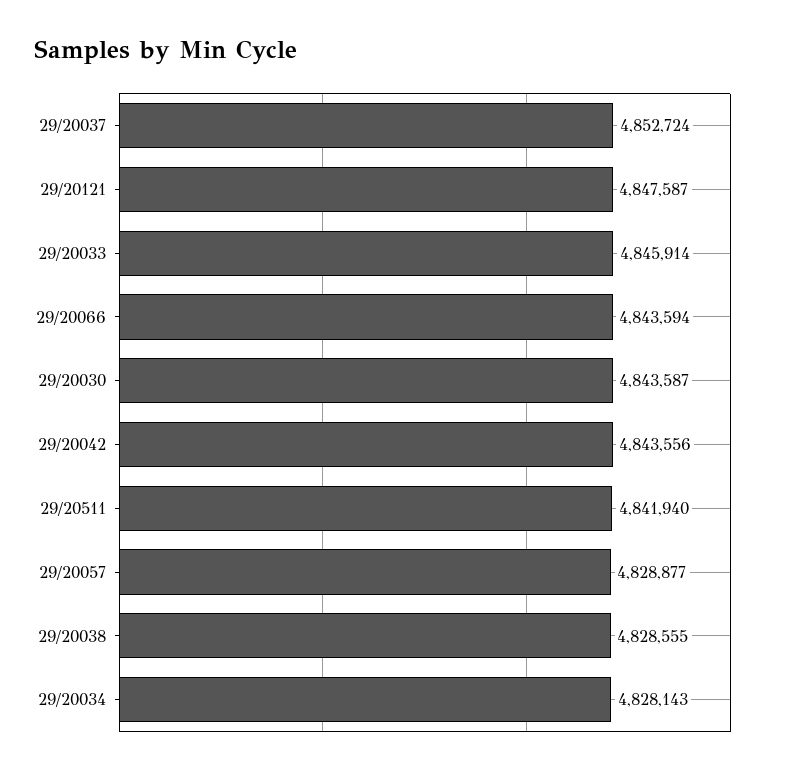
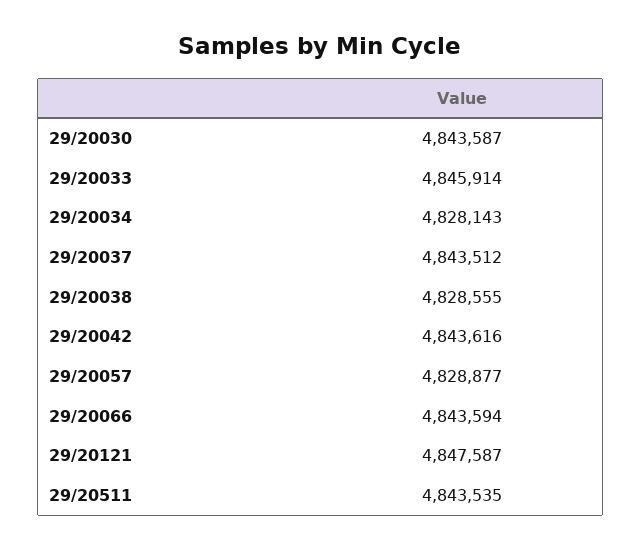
29/20037: 4852724 -> 4843512
29/20042: 4843556 -> 4843616
29/20511: 4841940 -> 4843535

